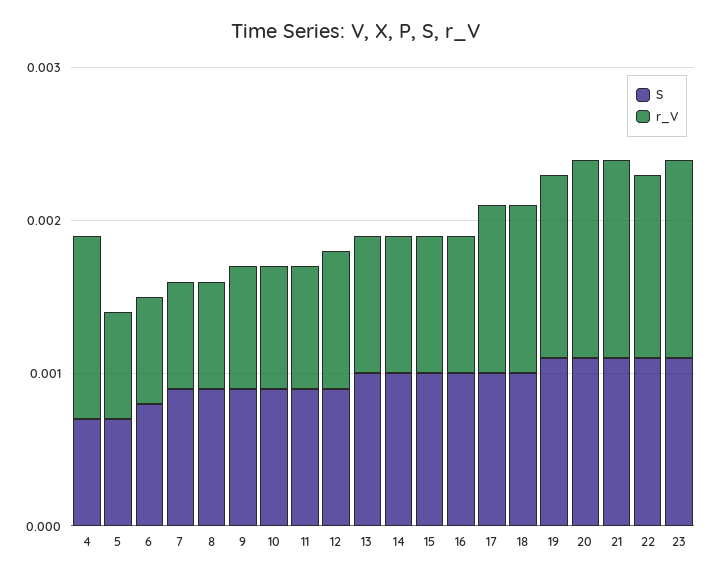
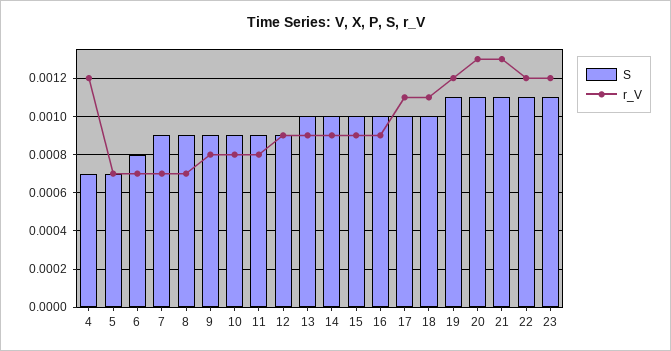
r_V, 23: 0.0013 -> 0.0012

